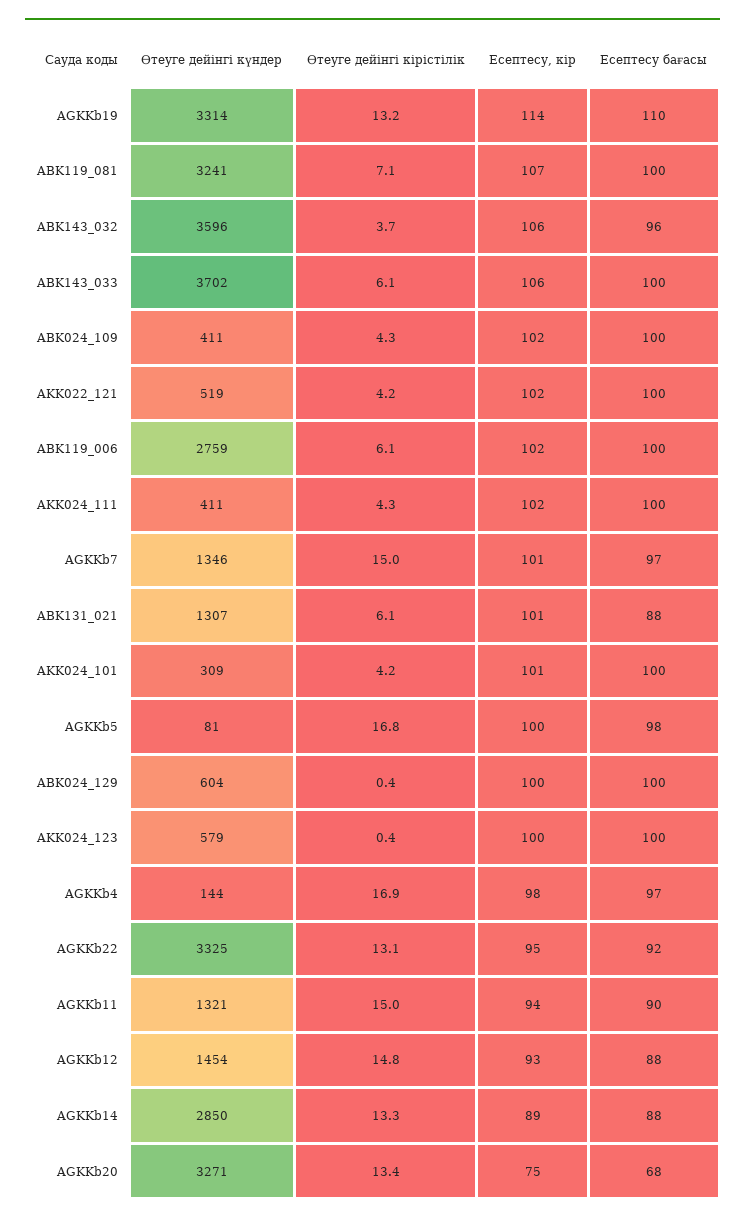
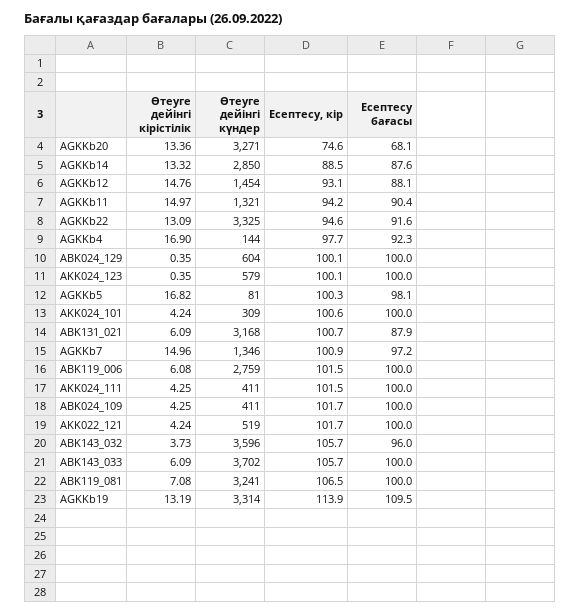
Өтеуге дейінгі күндер, ABK131_021: 1307 -> 3168
Есептесу бағасы, AGKKb4: 97 -> 92.3

